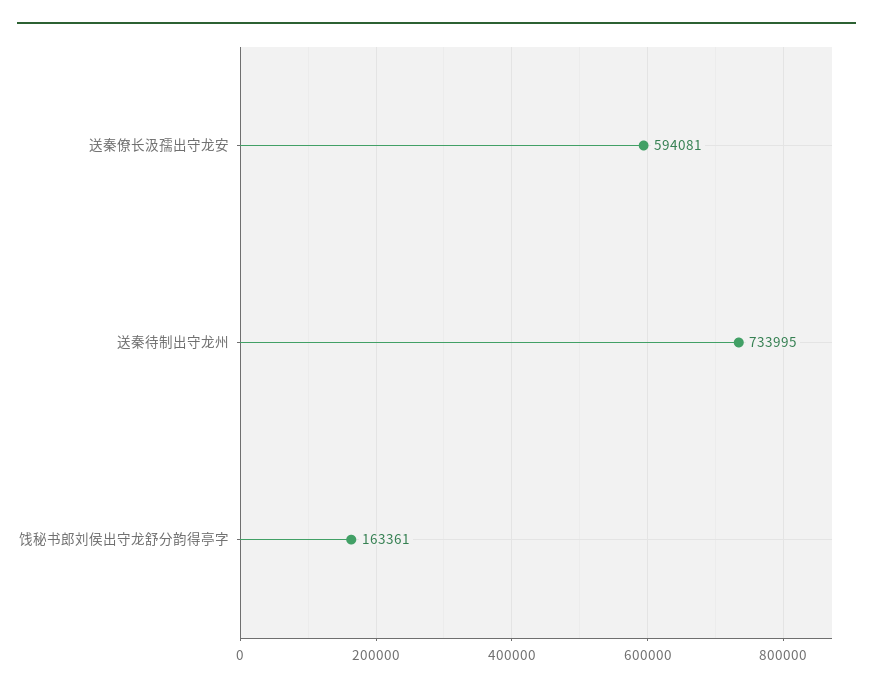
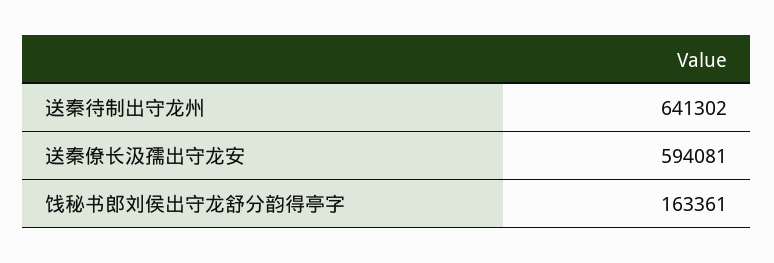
送秦待制出守龙州: 733995 -> 641302

